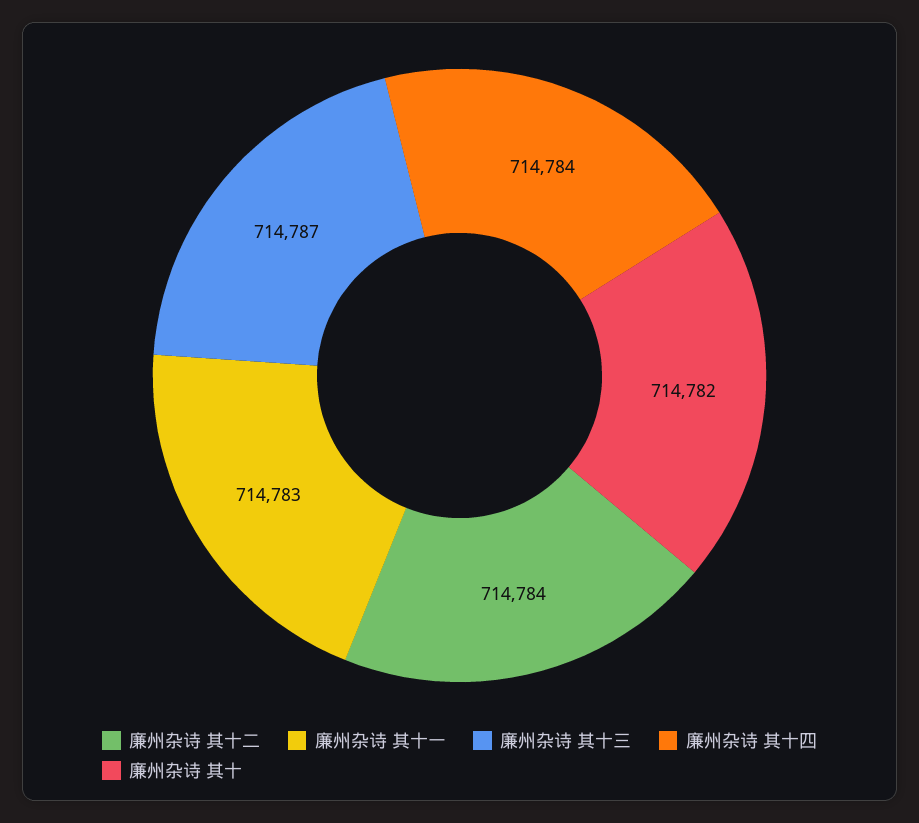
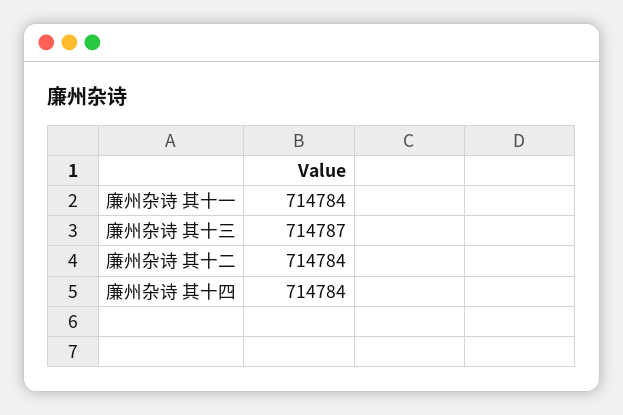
廉州杂诗 其十一: 714783 -> 714784
廉州杂诗 其十: 714782 -> none

